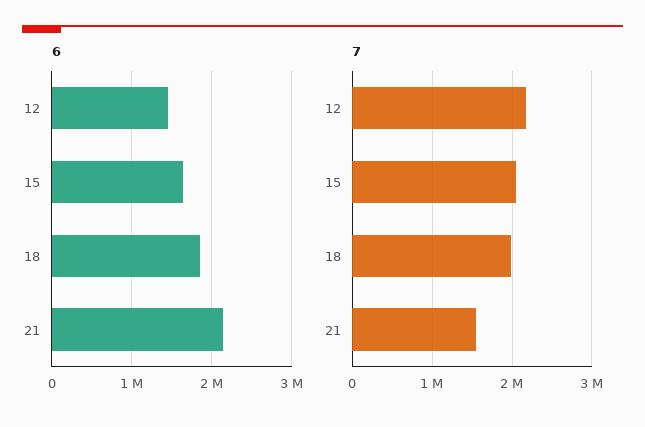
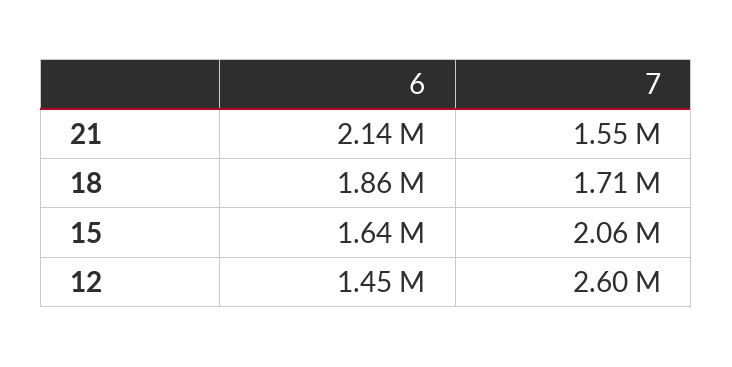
7, 12: 2200000 -> 2600000
7, 18: 2000000 -> 1710000

